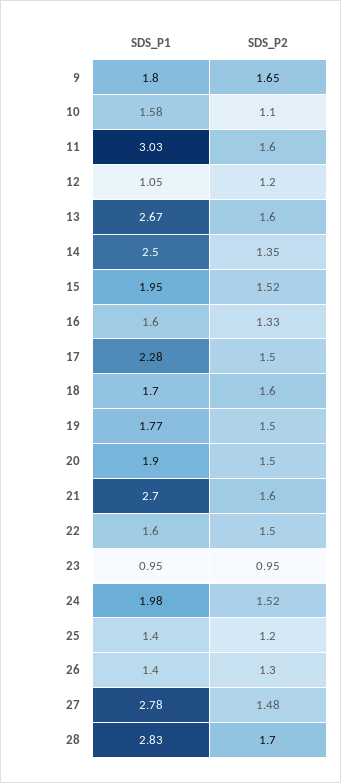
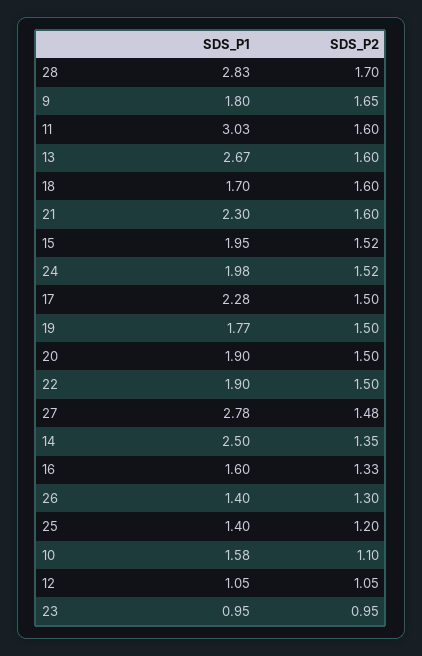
SDS_P2, 12: 1.2 -> 1.05
SDS_P1, 21: 2.7 -> 2.3
SDS_P1, 22: 1.6 -> 1.9

